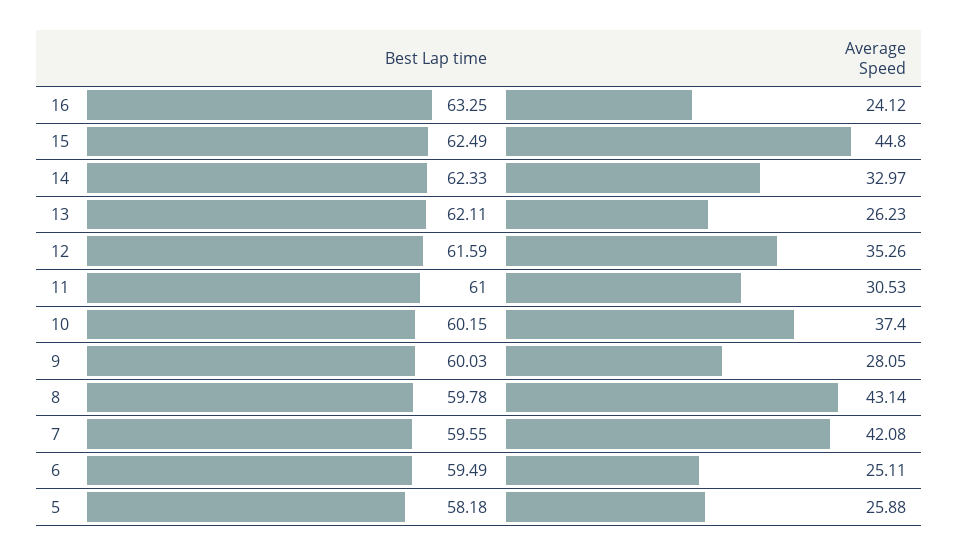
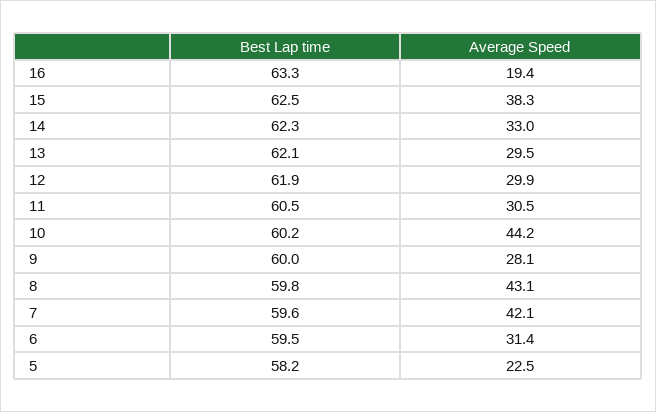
Average Speed, 16: 24.12 -> 19.4
Average Speed, 15: 44.8 -> 38.3
Average Speed, 13: 26.23 -> 29.5
Best Lap time, 12: 61.59 -> 61.9
Average Speed, 12: 35.26 -> 29.9
Best Lap time, 11: 61 -> 60.5
Average Speed, 10: 37.4 -> 44.2
Average Speed, 6: 25.11 -> 31.4
Average Speed, 5: 25.88 -> 22.5

